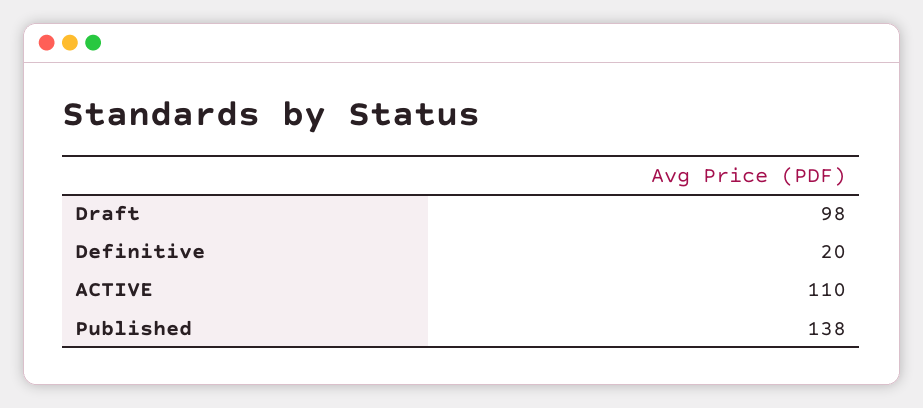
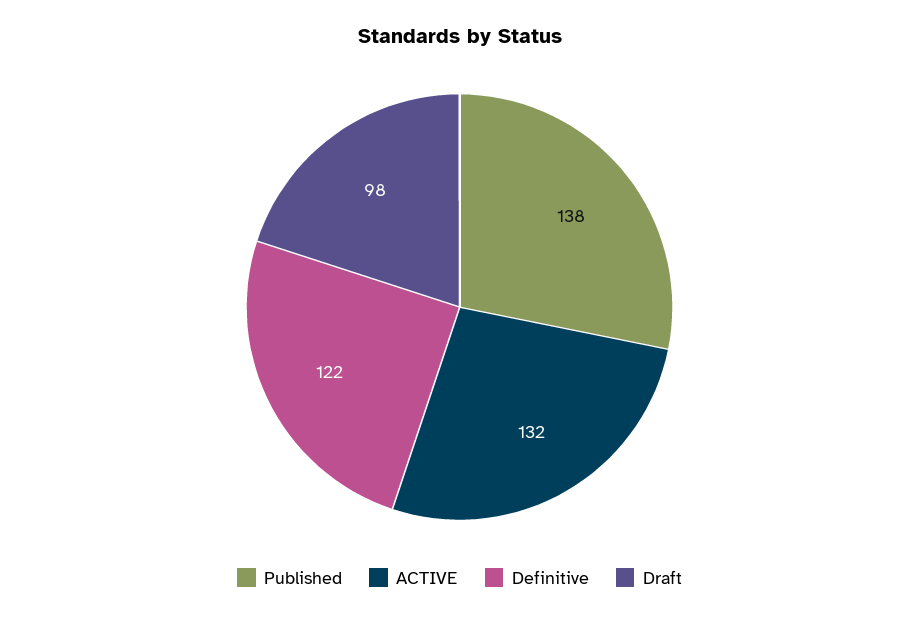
Definitive: 20 -> 122
ACTIVE: 110 -> 132

